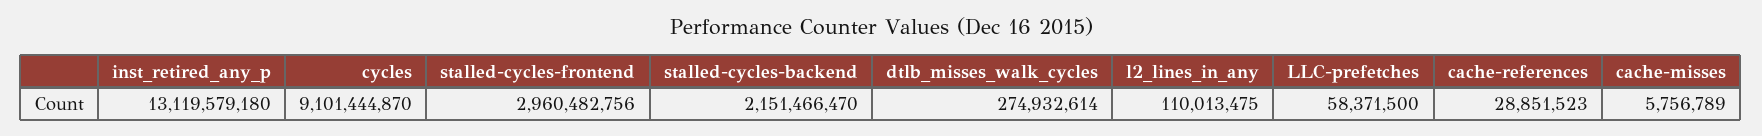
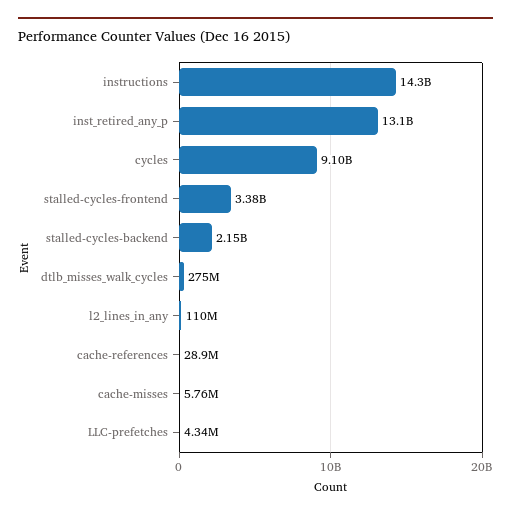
stalled-cycles-frontend: 2960482756 -> 3380000000
LLC-prefetches: 58371500 -> 4340000
instructions: none -> 14300000000

